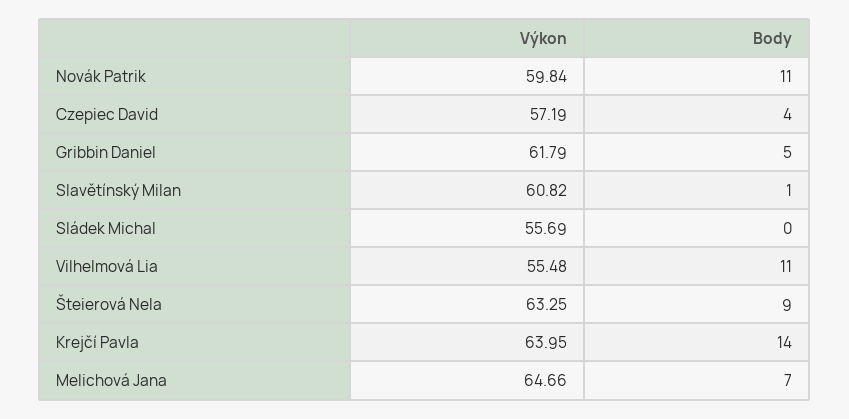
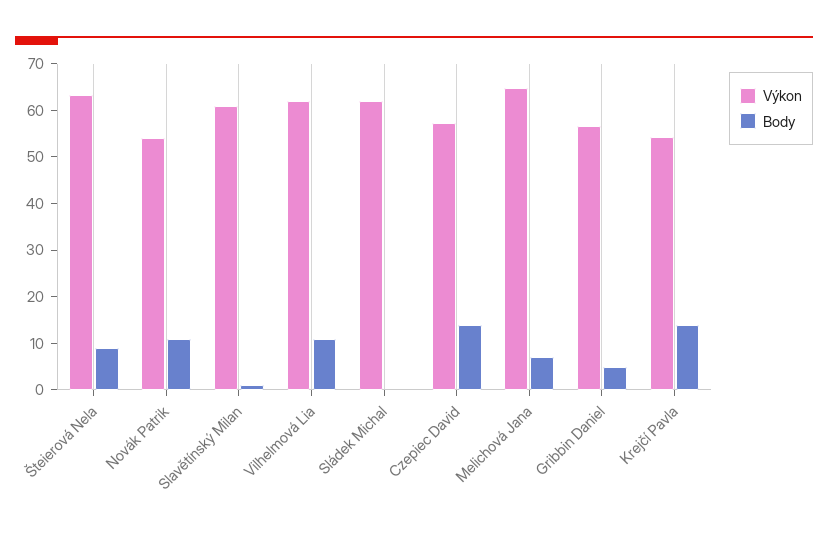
Výkon, Novák Patrik: 59.84 -> 54
Body, Czepiec David: 4 -> 14
Výkon, Gribbin Daniel: 61.79 -> 56
Výkon, Sládek Michal: 55.69 -> 62
Výkon, Vilhelmová Lia: 55.48 -> 62
Výkon, Krejčí Pavla: 63.95 -> 54

